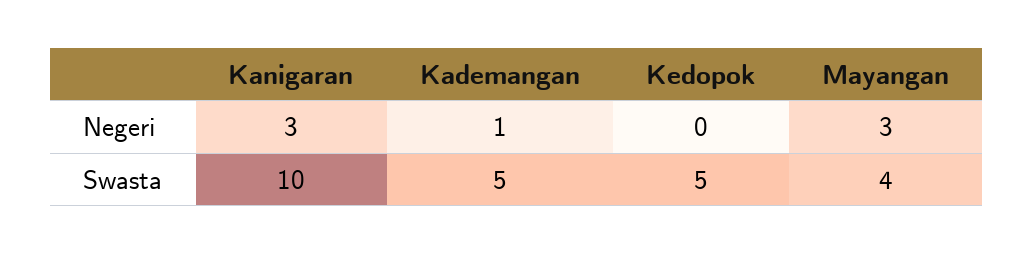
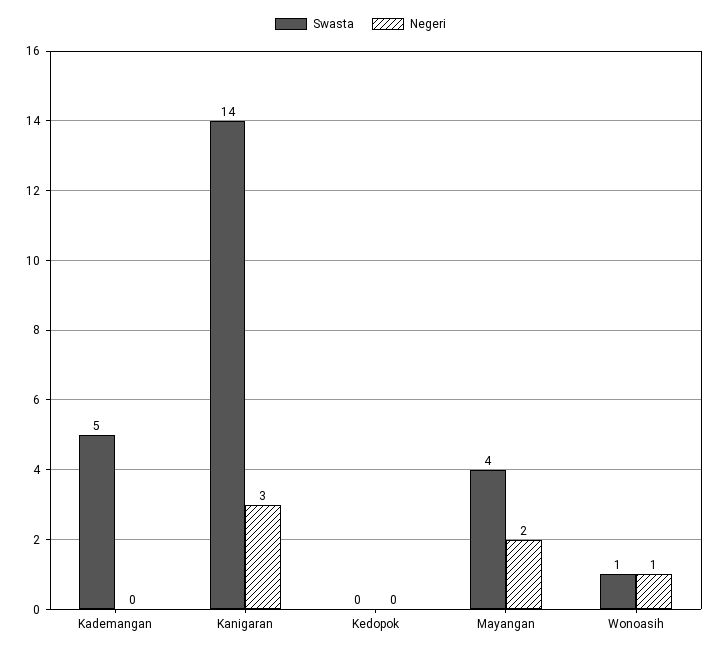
Negeri, Kademangan: 1 -> 0
Negeri, Mayangan: 3 -> 2
Swasta, Kanigaran: 10 -> 14
Swasta, Kedopok: 5 -> 0
Swasta, Wonoasih: none -> 1
Negeri, Wonoasih: none -> 1

